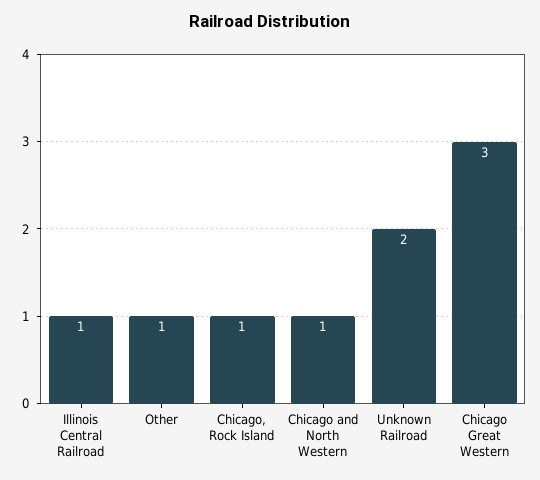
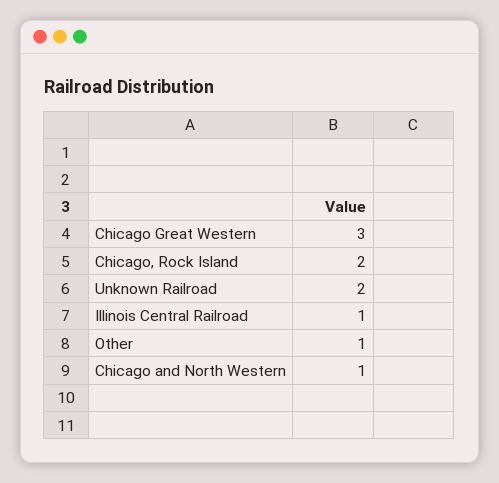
Chicago, Rock Island: 1 -> 2

